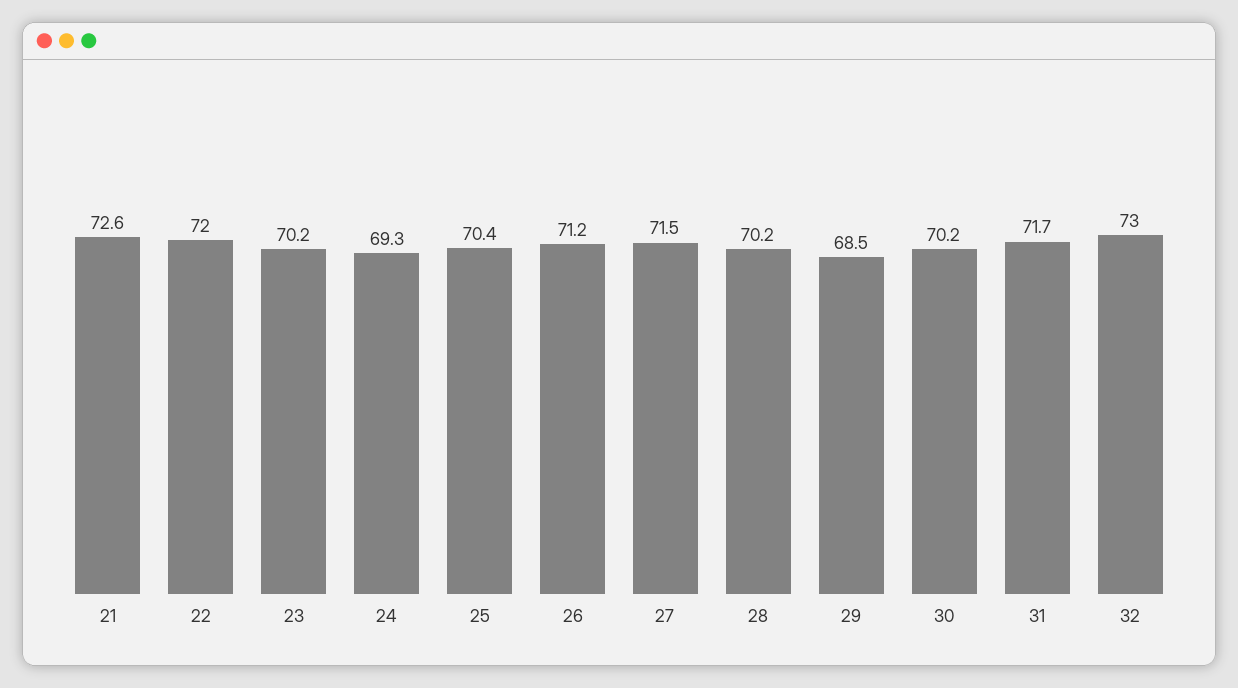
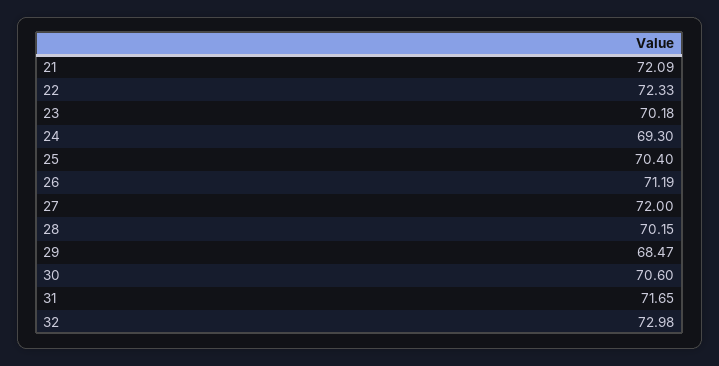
21: 72.6 -> 72.09
22: 72 -> 72.33
27: 71.5 -> 72
30: 70.2 -> 70.6

